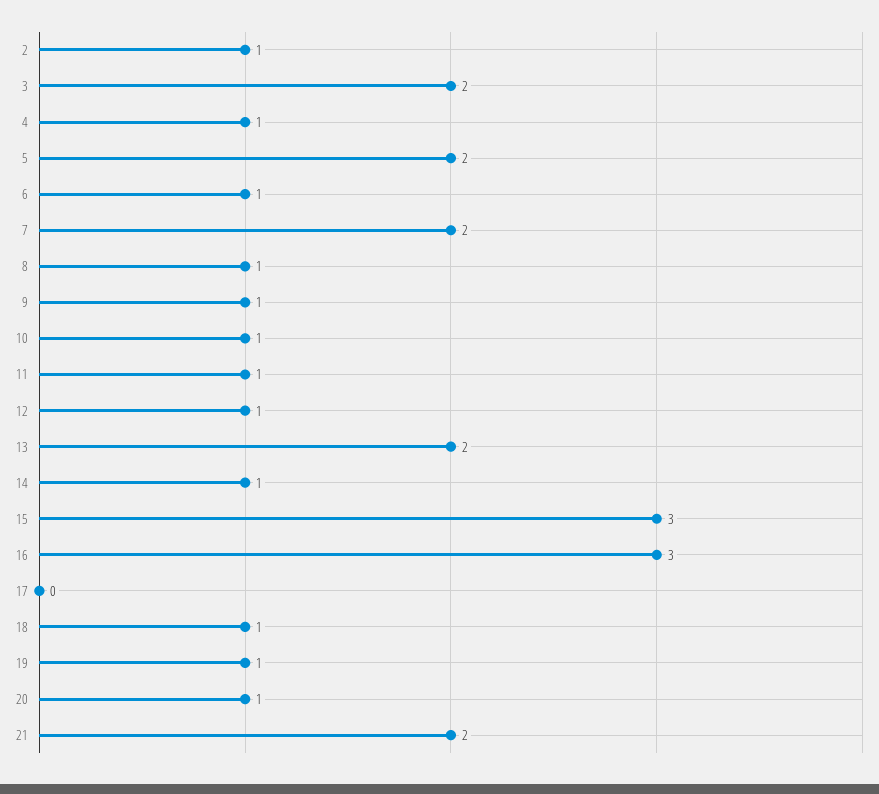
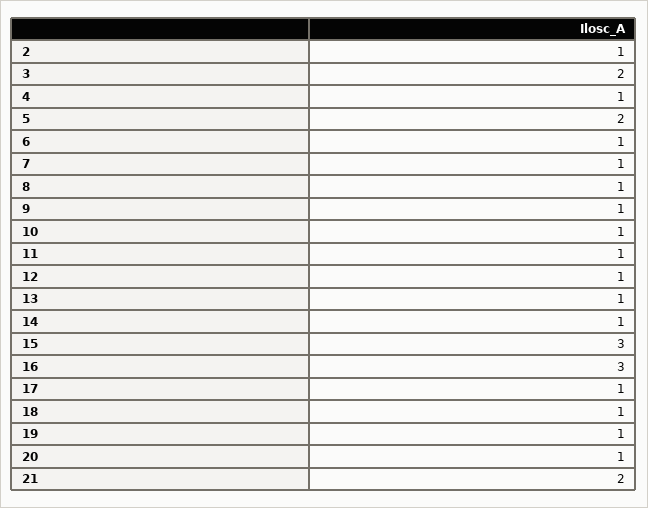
7: 2 -> 1
13: 2 -> 1
17: 0 -> 1

